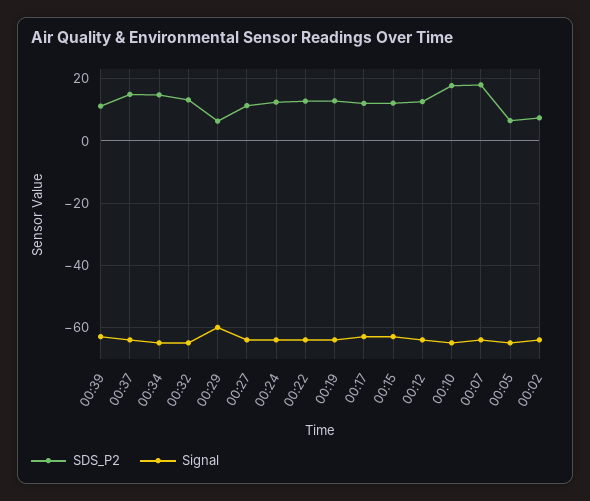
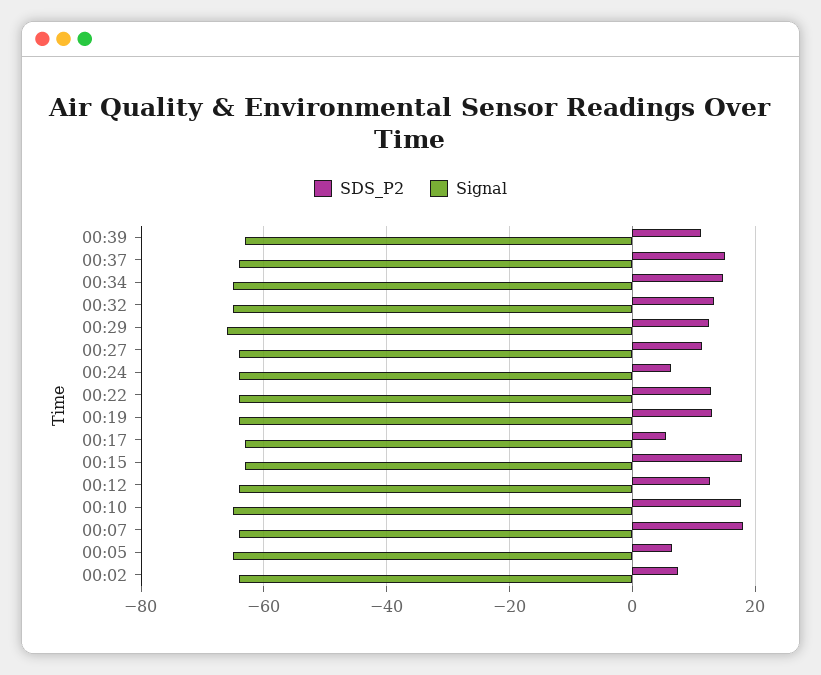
SDS_P2, 00:29: 6 -> 12
Signal, 00:29: -60 -> -66
SDS_P2, 00:24: 12 -> 6
SDS_P2, 00:17: 12 -> 6
SDS_P2, 00:15: 12 -> 18

